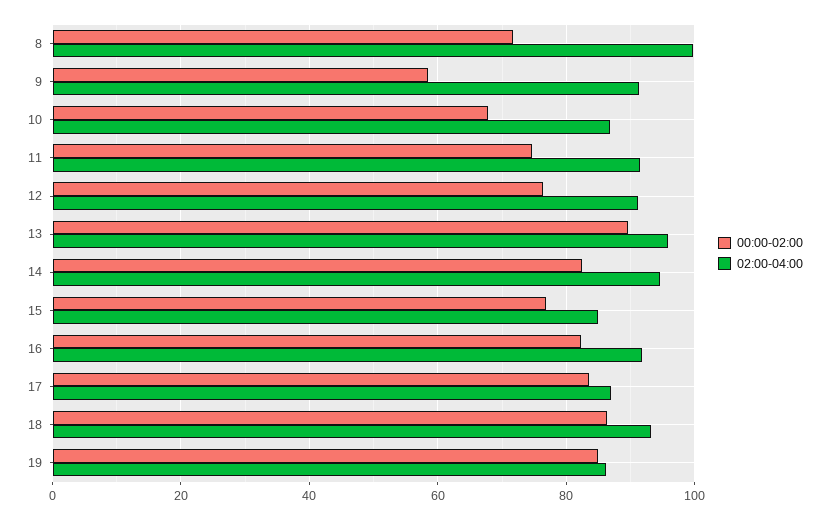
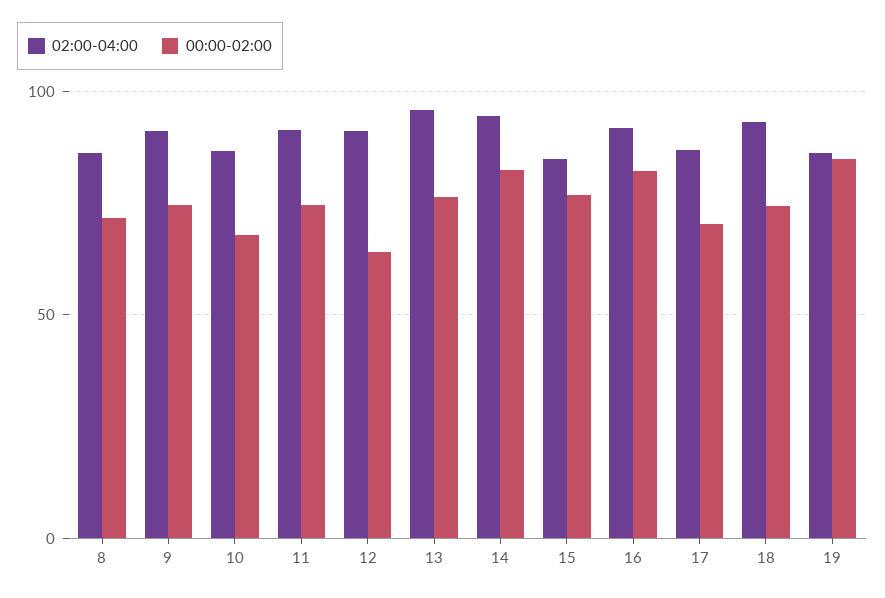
02:00-04:00, 8: 100 -> 85
00:00-02:00, 9: 58 -> 75
00:00-02:00, 12: 76 -> 65
00:00-02:00, 13: 90 -> 75
00:00-02:00, 17: 84 -> 70
00:00-02:00, 18: 86 -> 75

